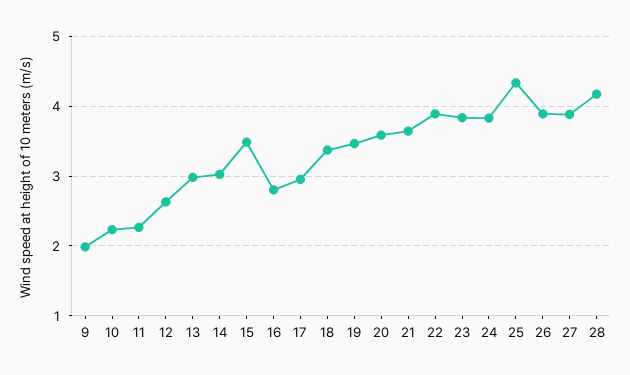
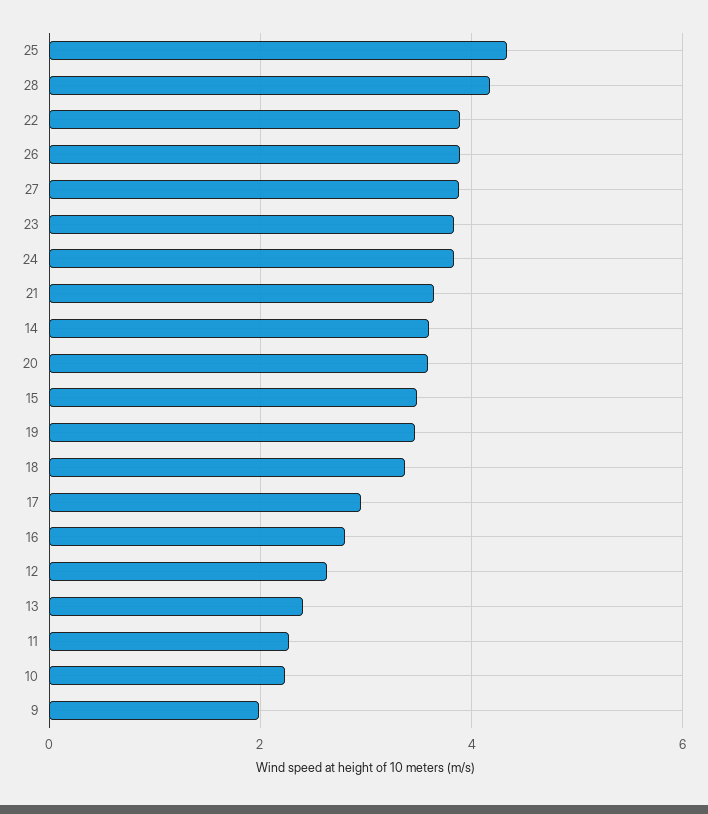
13: 3 -> 2.4
14: 3 -> 3.6

